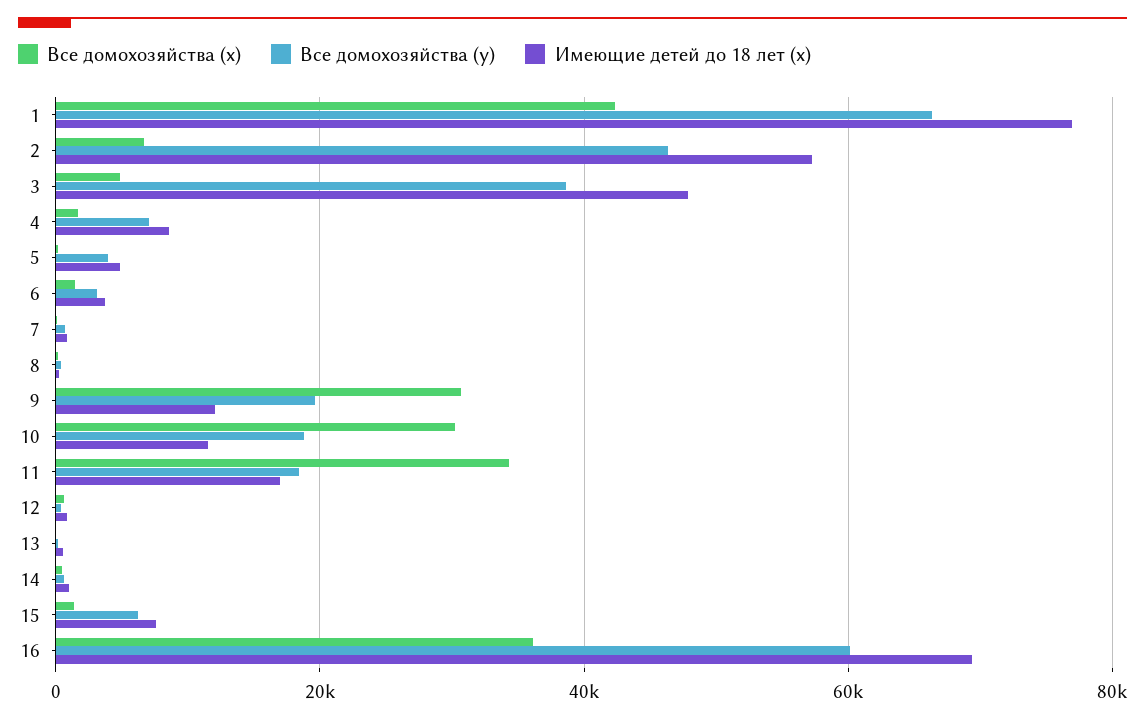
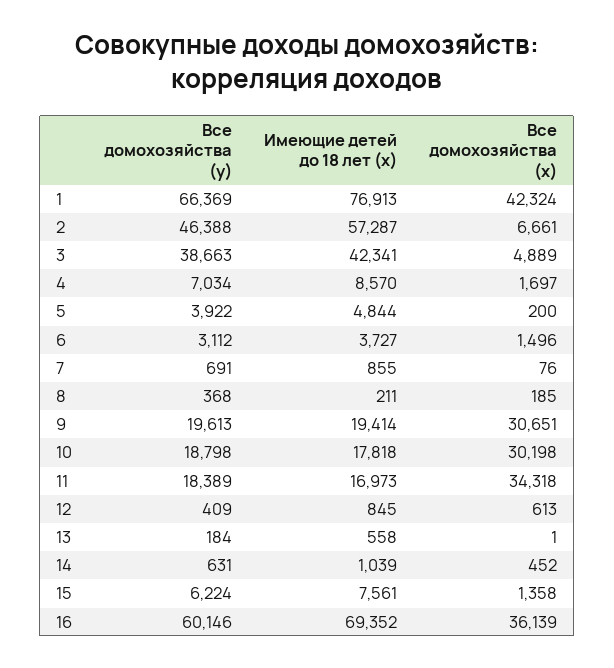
Имеющие детей до 18 лет (x), 3: 48000 -> 42341
Имеющие детей до 18 лет (x), 9: 12000 -> 19414
Имеющие детей до 18 лет (x), 10: 12000 -> 17818

